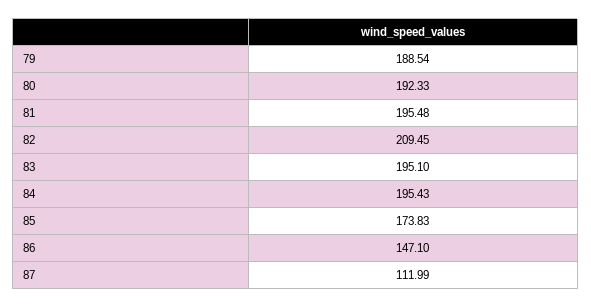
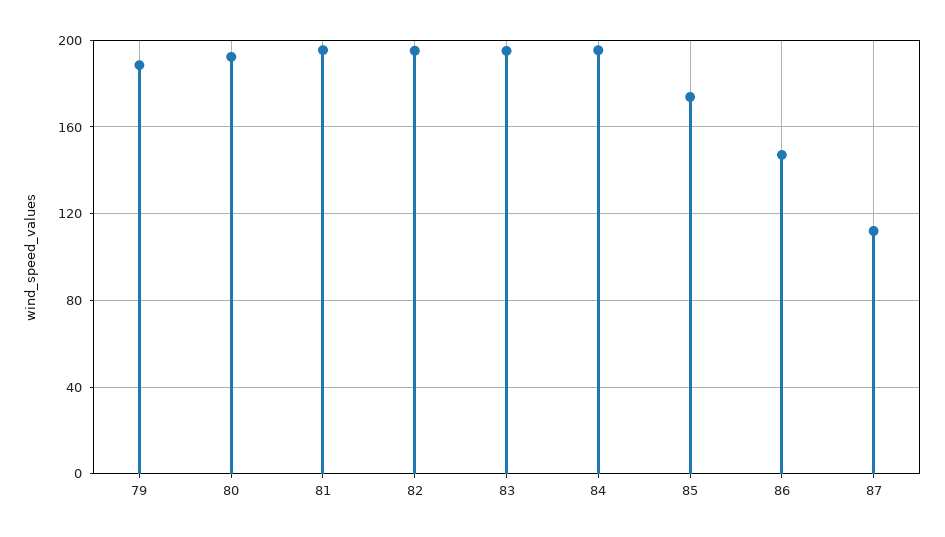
82: 209.45 -> 195

